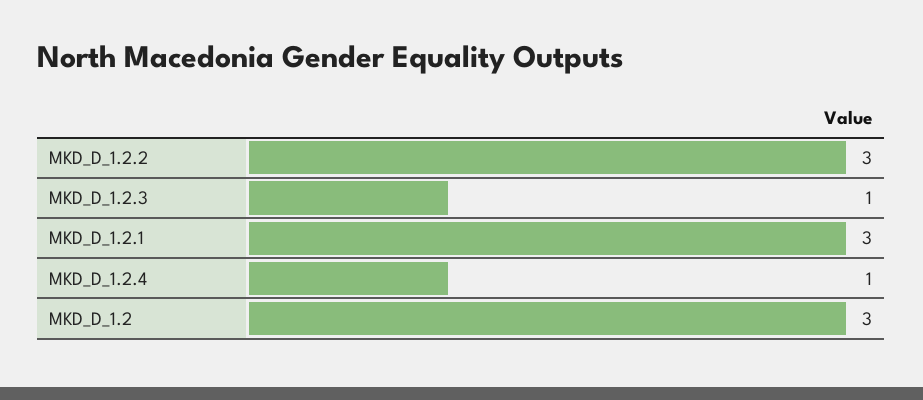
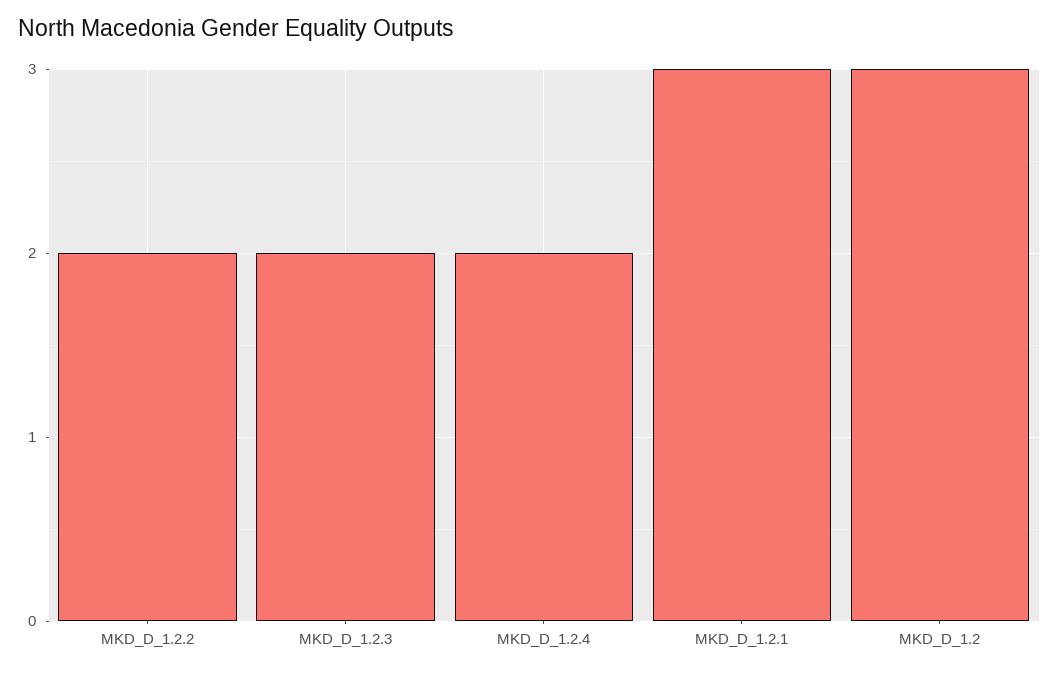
MKD_D_1.2.2: 3 -> 2
MKD_D_1.2.3: 1 -> 2
MKD_D_1.2.4: 1 -> 2

